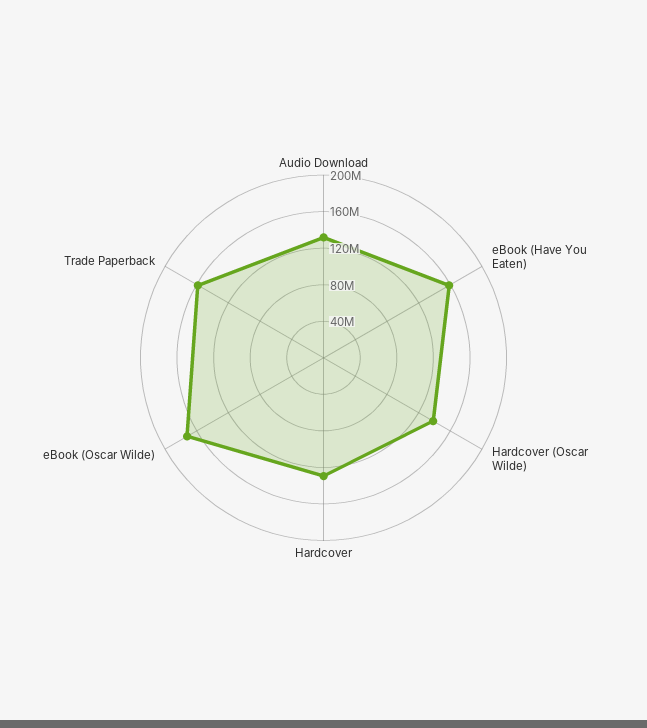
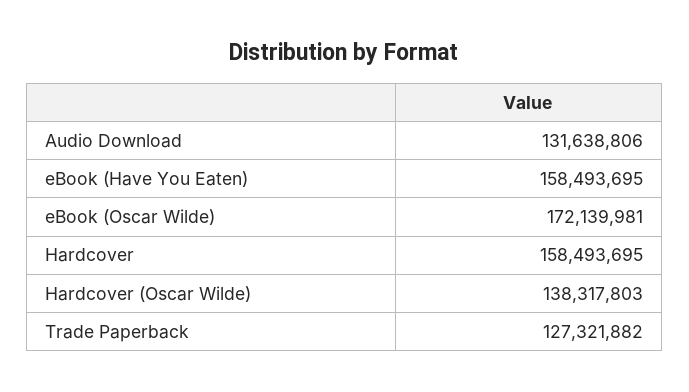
Hardcover: 130000000 -> 158493695
Trade Paperback: 160000000 -> 127321882

